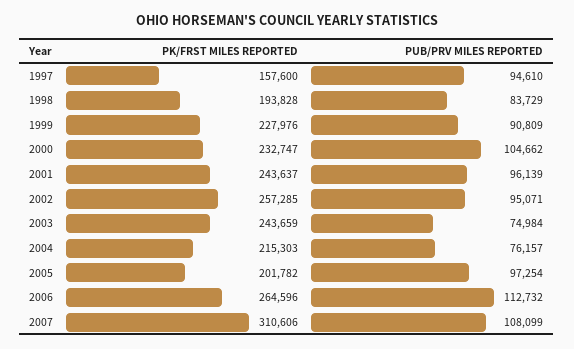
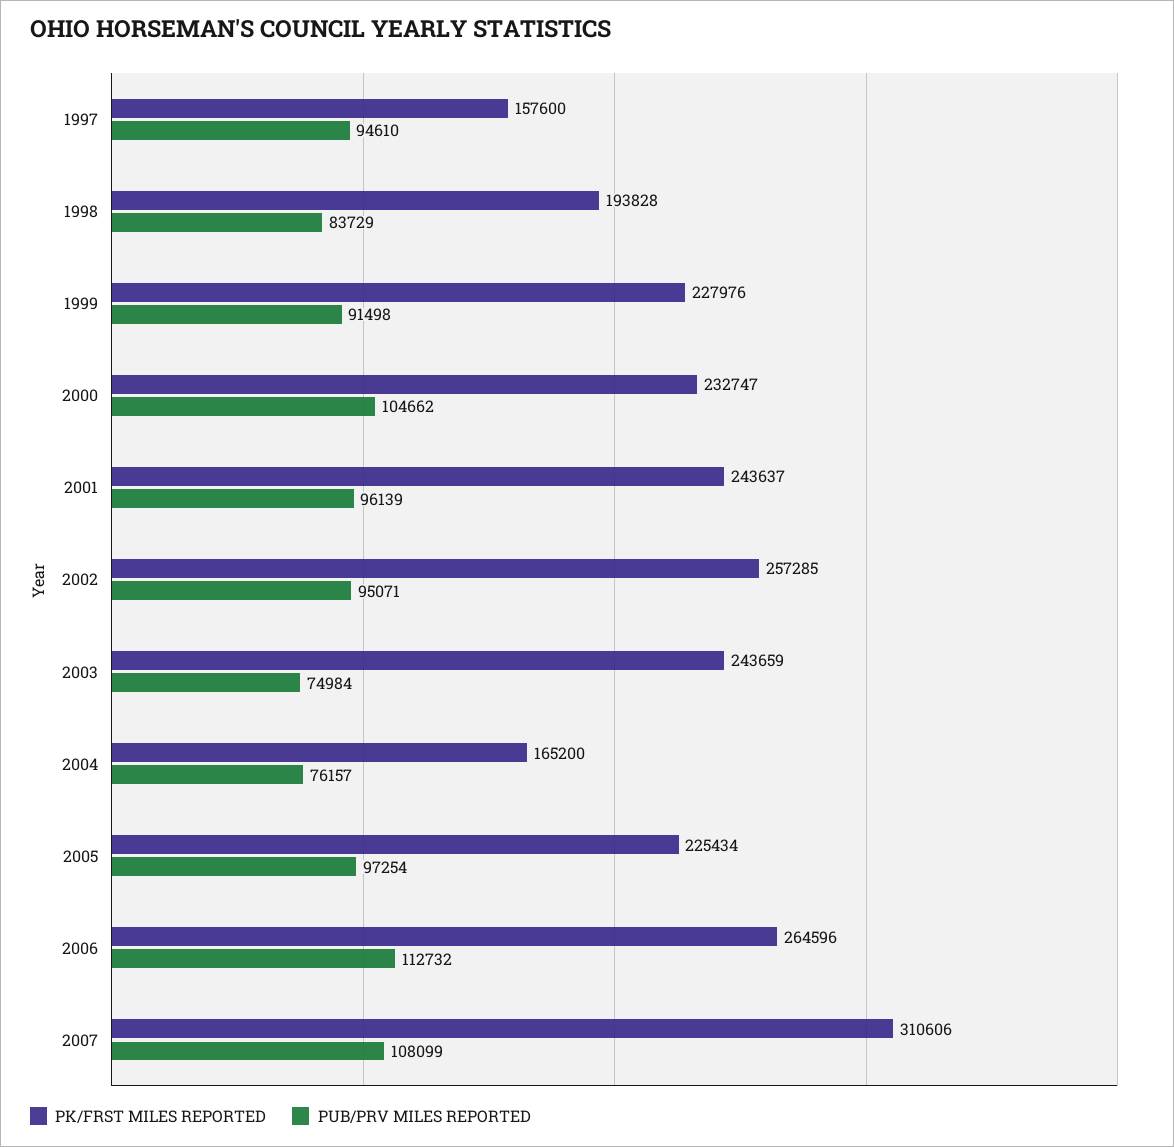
PUB/PRV MILES REPORTED, 1999: 90809 -> 91498
PK/FRST MILES REPORTED, 2004: 215303 -> 165200
PK/FRST MILES REPORTED, 2005: 201782 -> 225434

